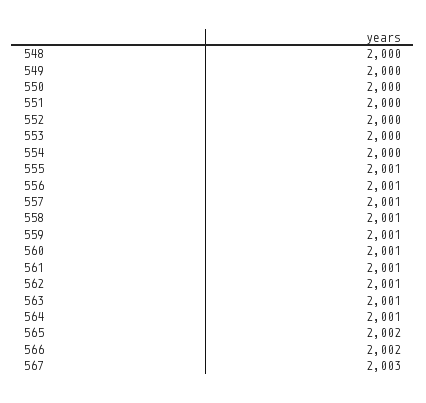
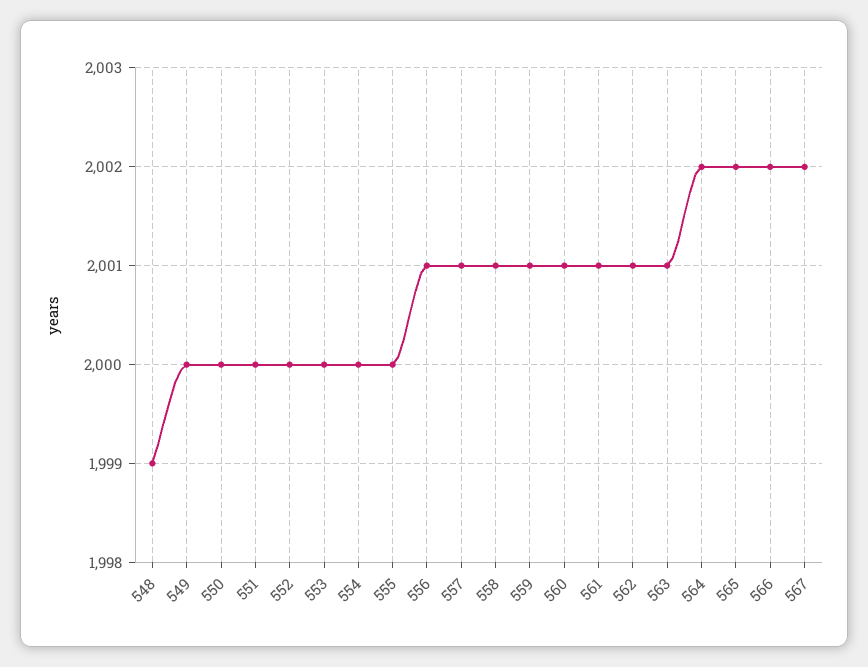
548: 2000 -> 1999
555: 2001 -> 2000
564: 2001 -> 2002
567: 2003 -> 2002

